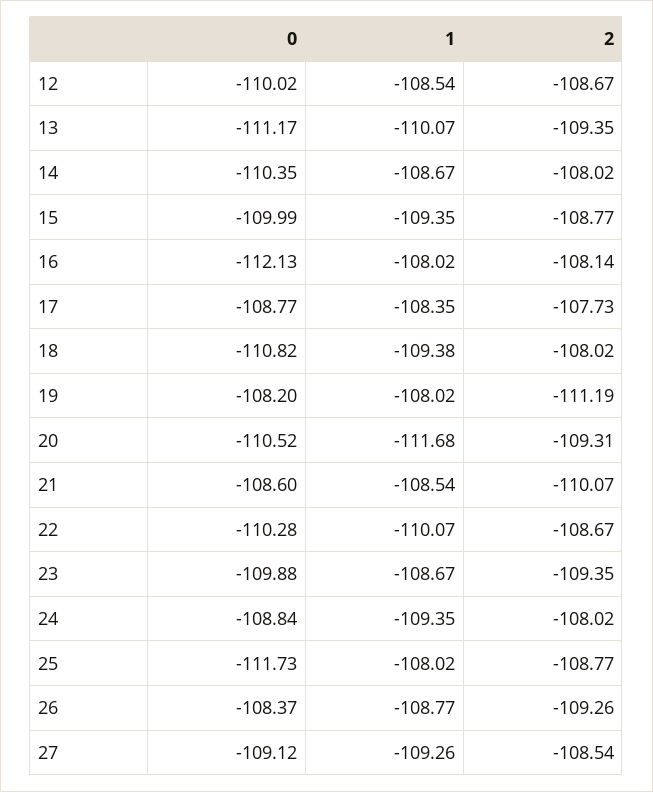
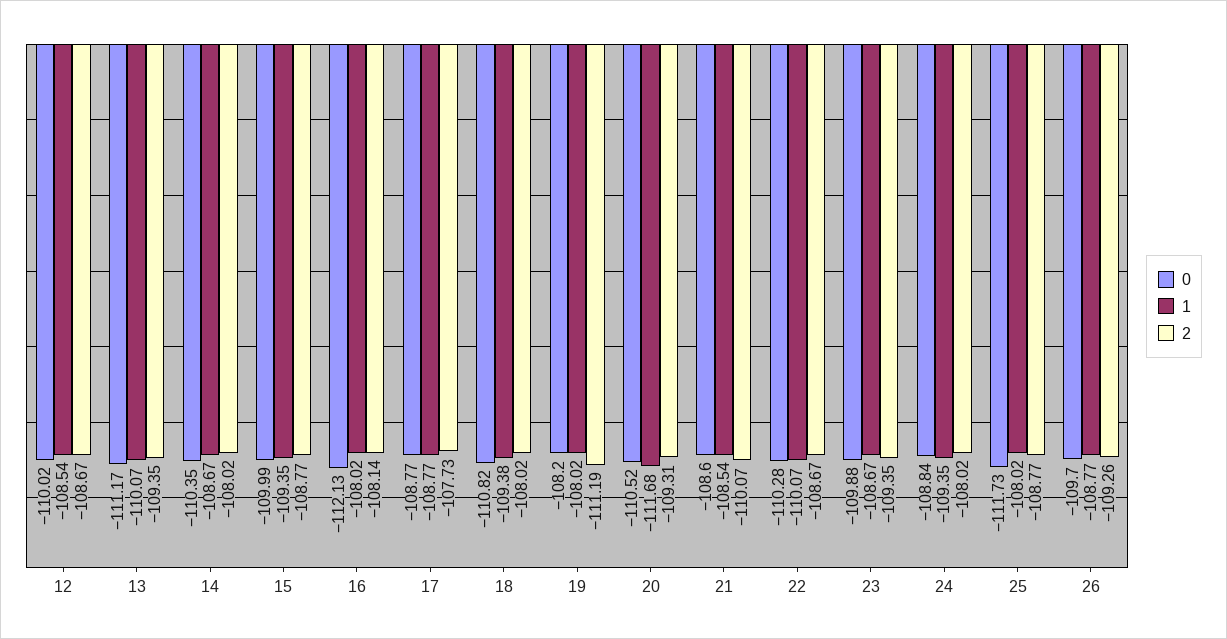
1, 17: -108.35 -> -108.77
0, 26: -108.37 -> -109.7
0, 27: -109.12 -> none
1, 27: -109.26 -> none
2, 27: -108.54 -> none

